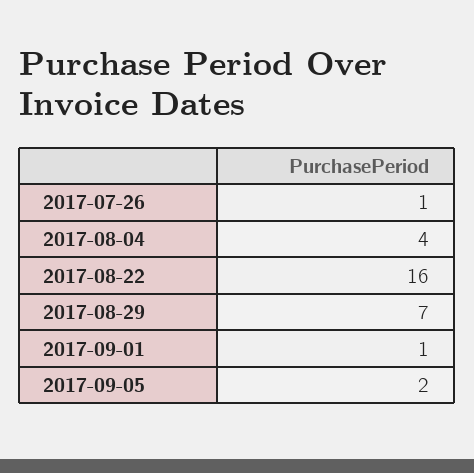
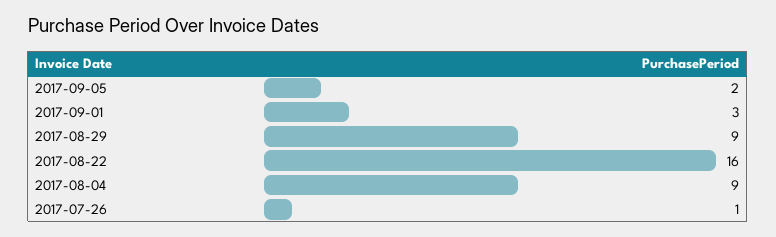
2017-08-04: 4 -> 9
2017-08-29: 7 -> 9
2017-09-01: 1 -> 3

